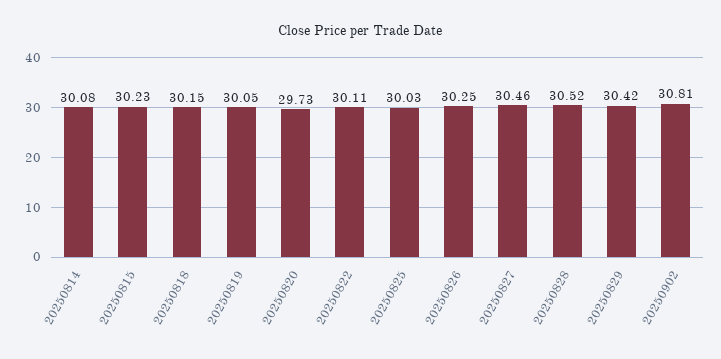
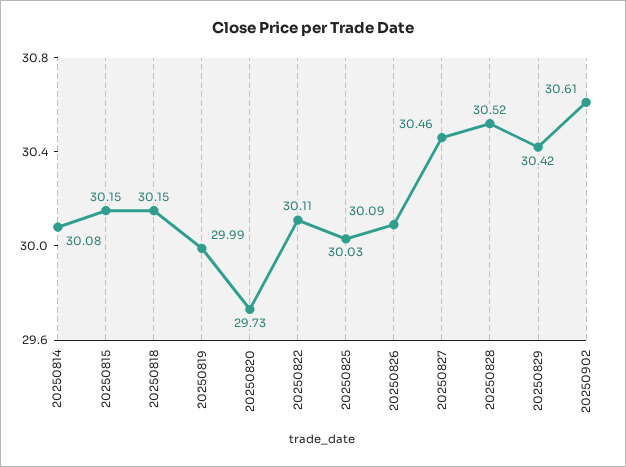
20250815: 30.23 -> 30.15
20250819: 30.05 -> 29.99
20250826: 30.25 -> 30.09
20250902: 30.81 -> 30.61

